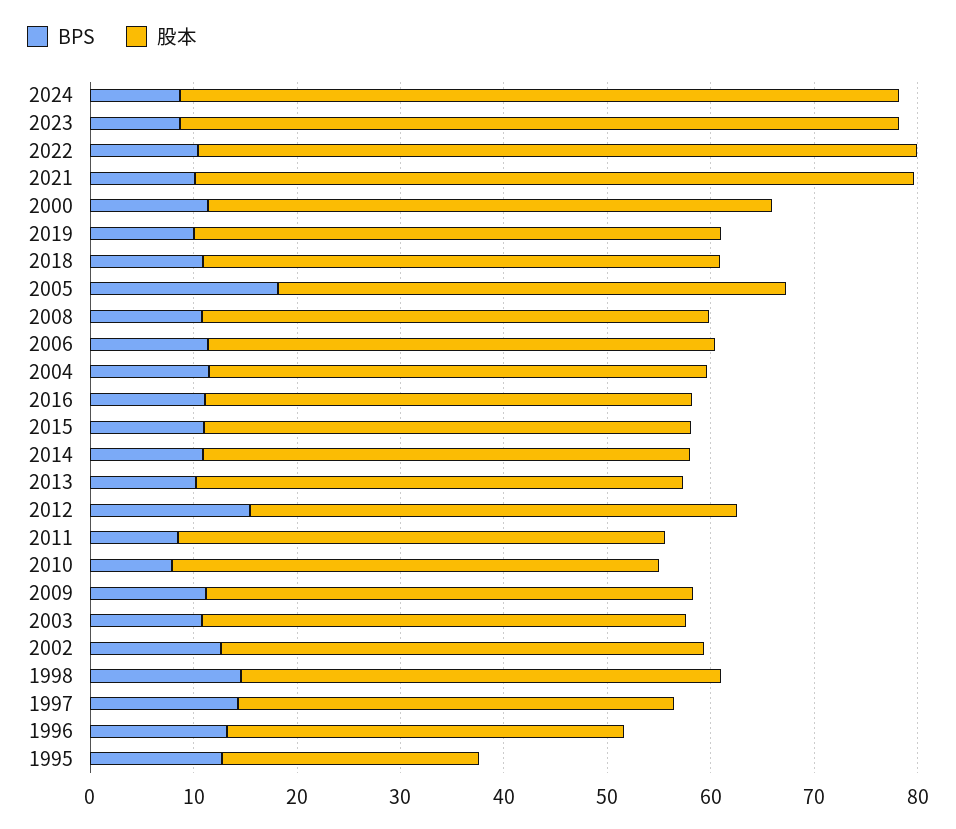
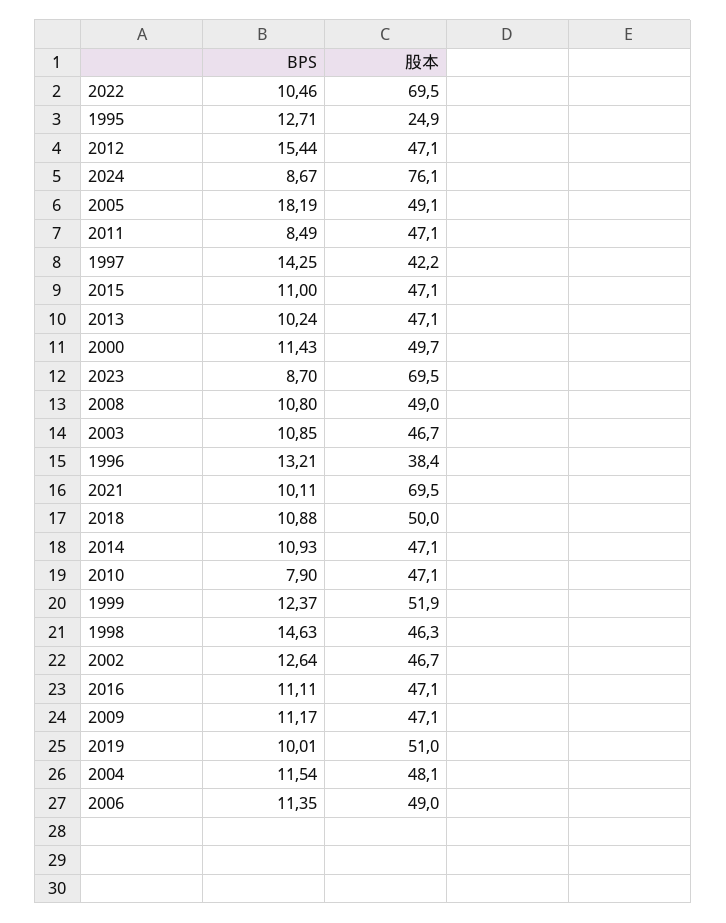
股本, 2024: 70 -> 76.1
股本, 2000: 54 -> 49.7
BPS, 1999: none -> 12.37
股本, 1999: none -> 51.9

